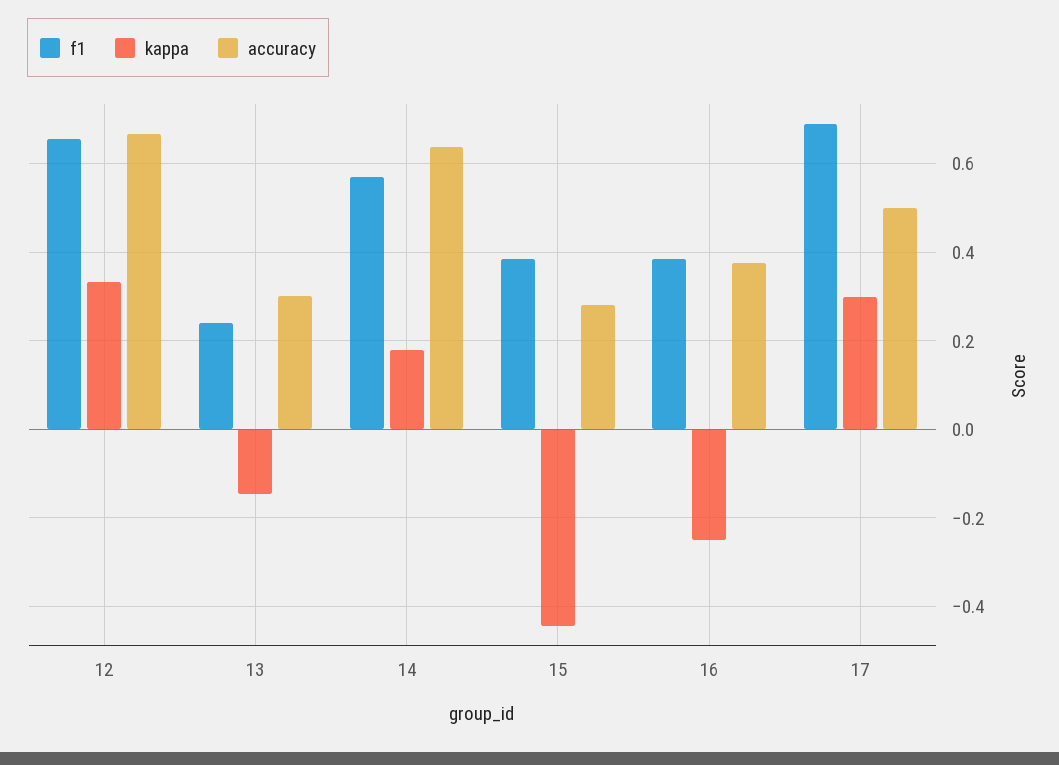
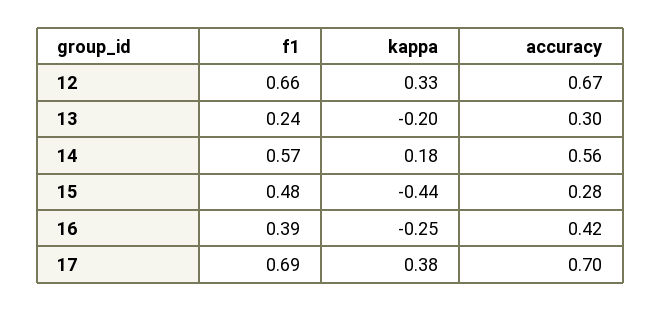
kappa, 13: -0.14 -> -0.2
accuracy, 14: 0.64 -> 0.56
f1, 15: 0.38 -> 0.48
accuracy, 16: 0.38 -> 0.42
kappa, 17: 0.3 -> 0.38
accuracy, 17: 0.5 -> 0.7

